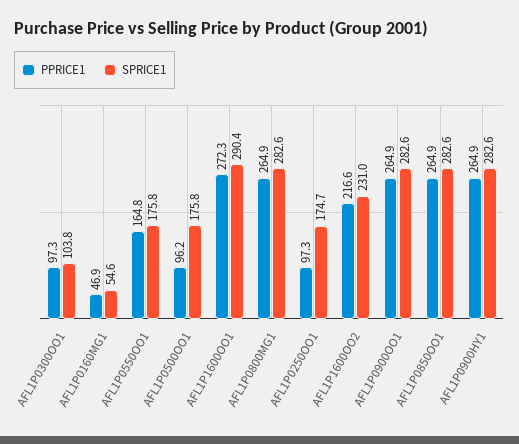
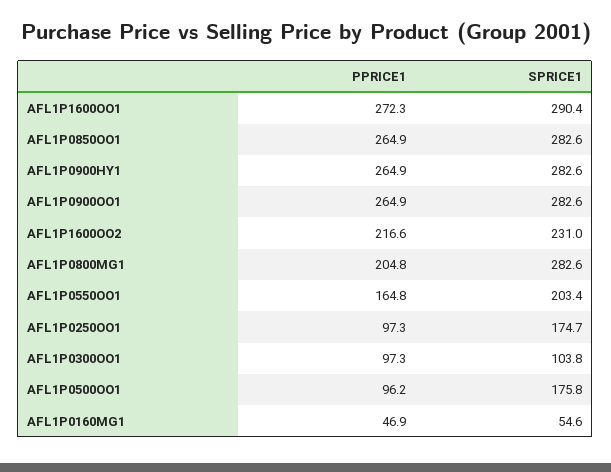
SPRICE1, AFL1P0550OO1: 175.8 -> 203.4
PPRICE1, AFL1P0800MG1: 264.9 -> 204.8

